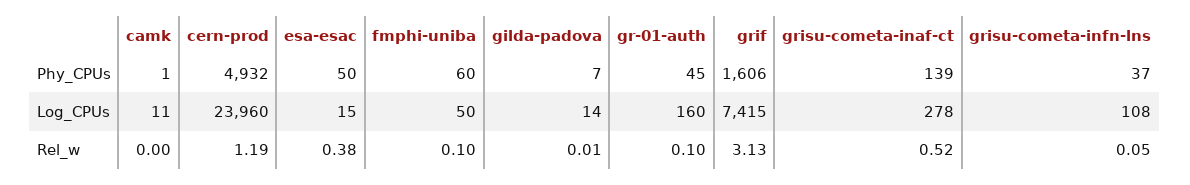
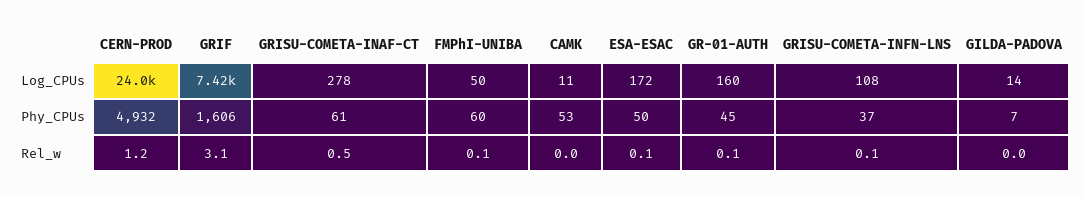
camk, Phy_CPUs: 1 -> 53
grisu-cometa-inaf-ct, Phy_CPUs: 139 -> 61
esa-esac, Log_CPUs: 15 -> 172
esa-esac, Rel_w: 0.38 -> 0.1

